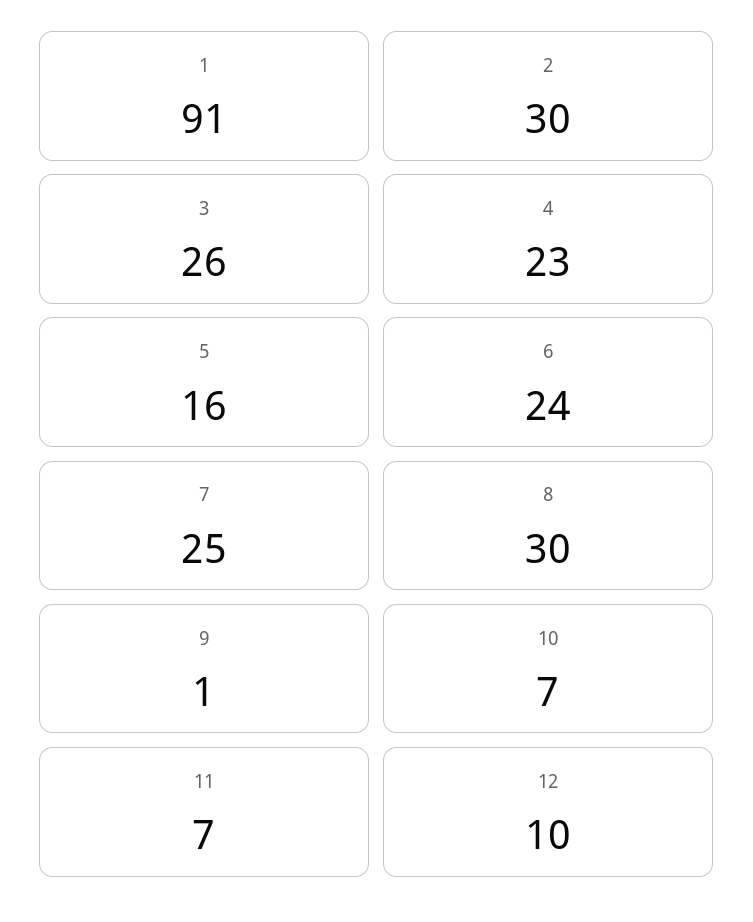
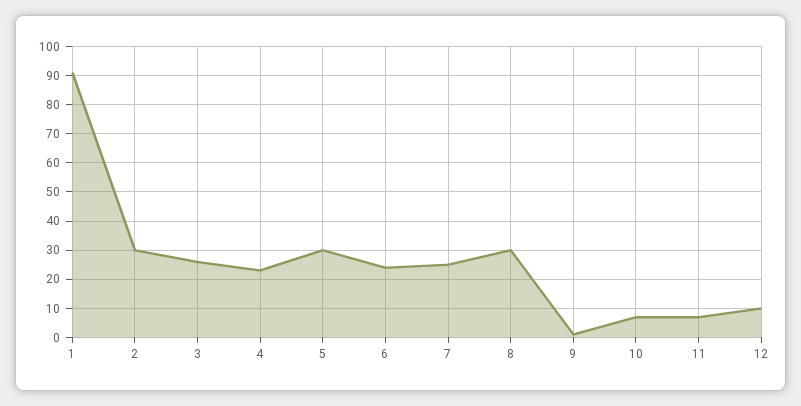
5: 16 -> 30

